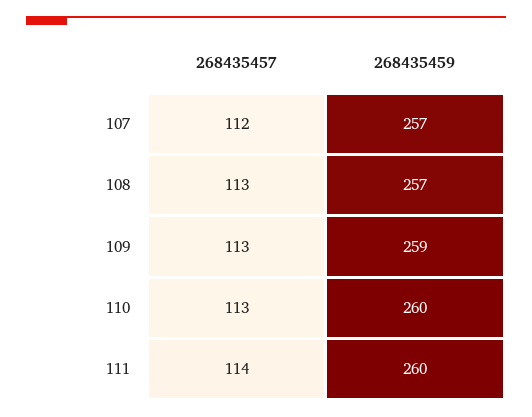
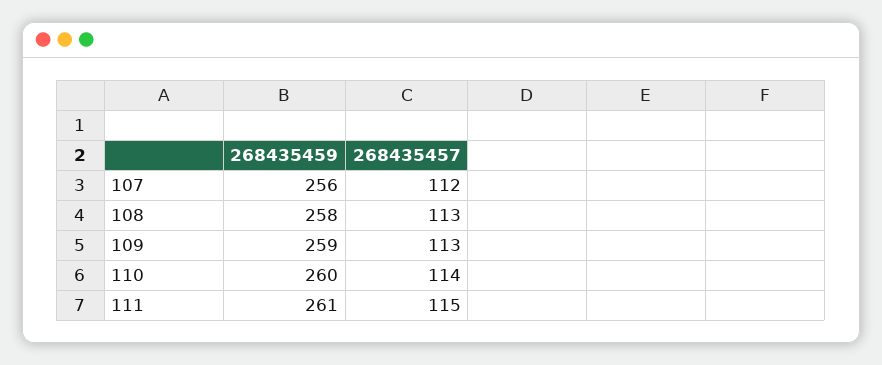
268435459, 107: 257 -> 256
268435459, 108: 257 -> 258
268435457, 110: 113 -> 114
268435457, 111: 114 -> 115
268435459, 111: 260 -> 261

